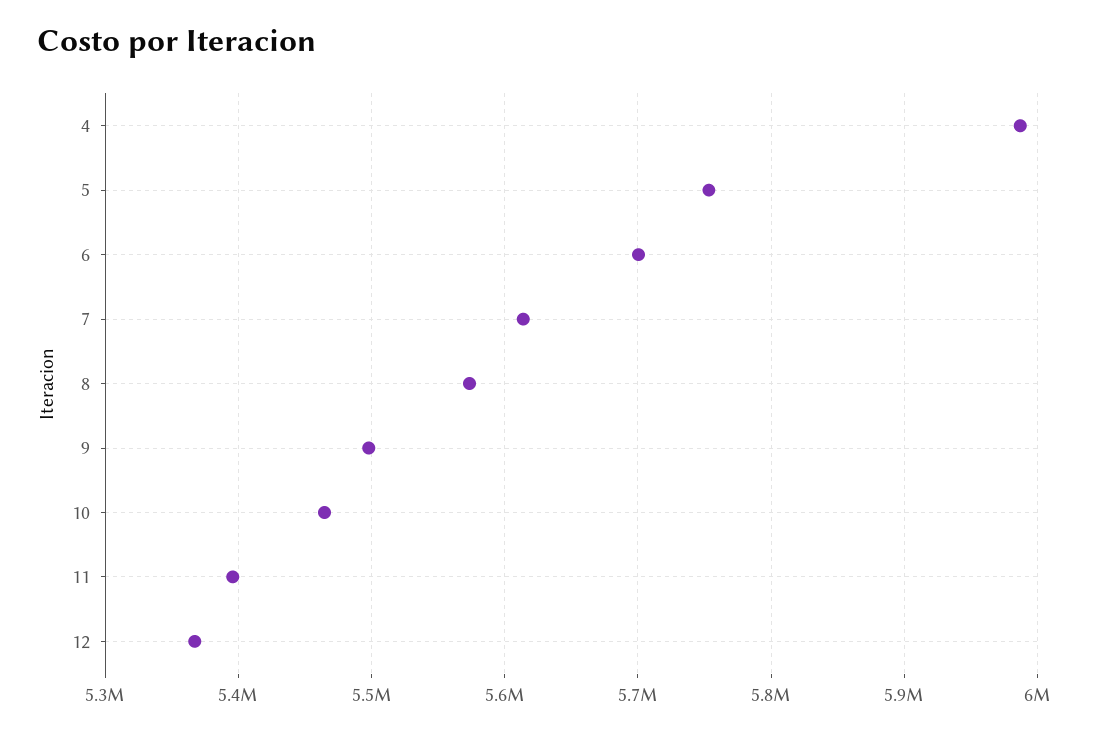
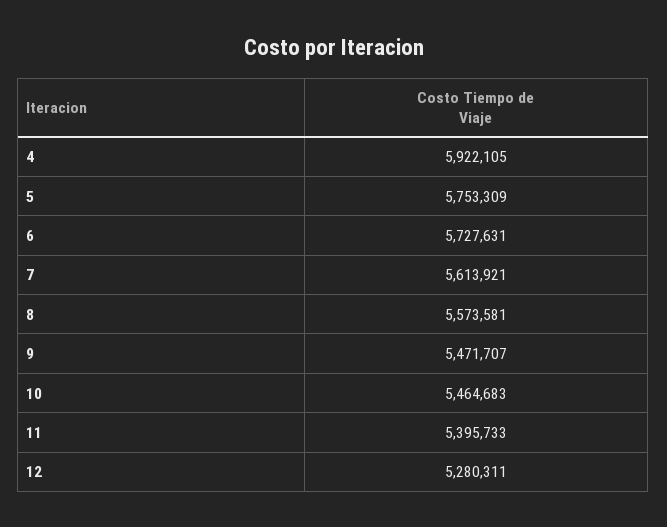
4: 5990000 -> 5922105
6: 5700000 -> 5727631
9: 5500000 -> 5471707
12: 5370000 -> 5280311

